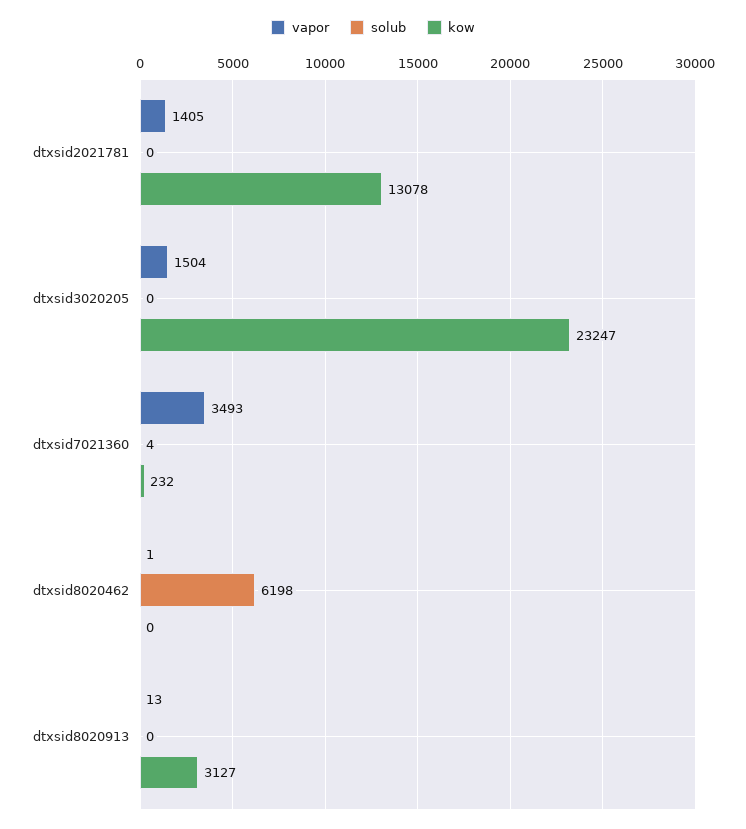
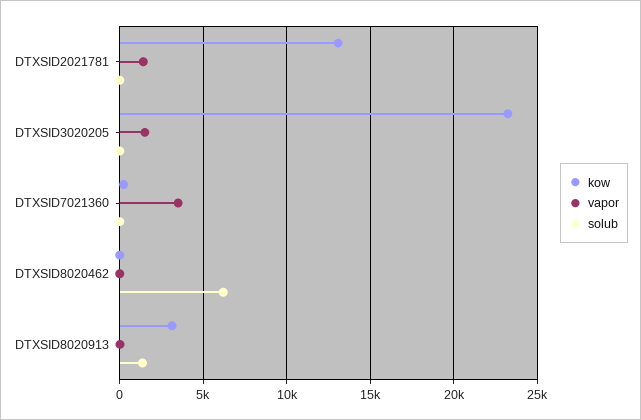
solub, dtxsid8020913: 0 -> 1500

